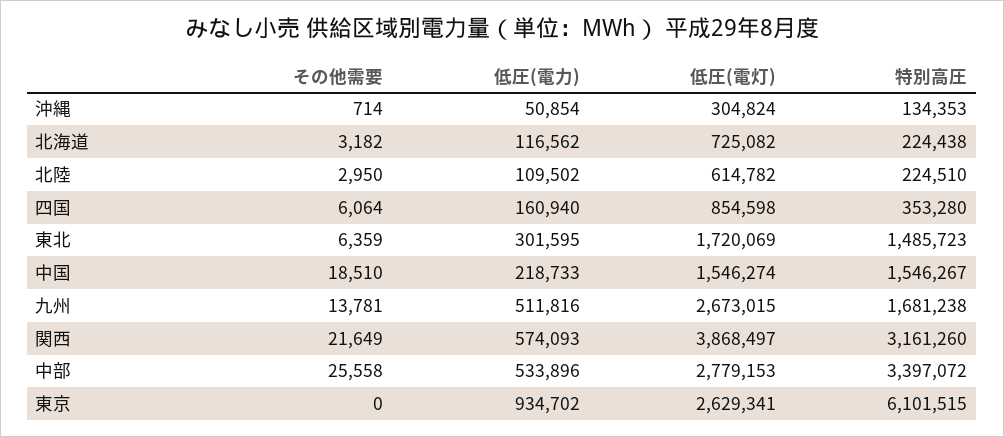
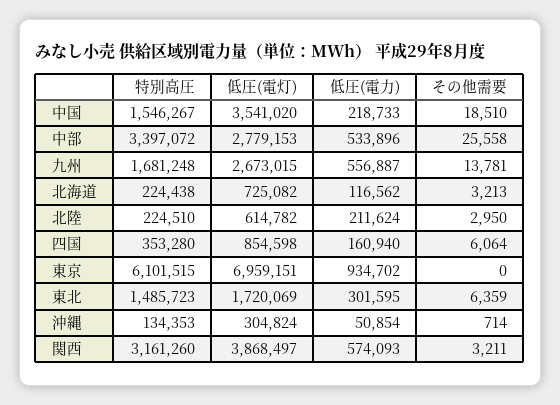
その他需要, 北海道: 3182 -> 3213
低圧(電力), 北陸: 109502 -> 211624
低圧(電灯), 中国: 1546274 -> 3541020
低圧(電力), 九州: 511816 -> 556887
特別高圧, 九州: 1681238 -> 1681248
その他需要, 関西: 21649 -> 3211
低圧(電灯), 東京: 2629341 -> 6959151

